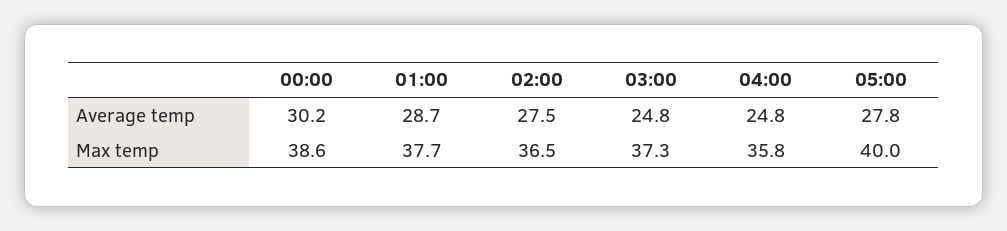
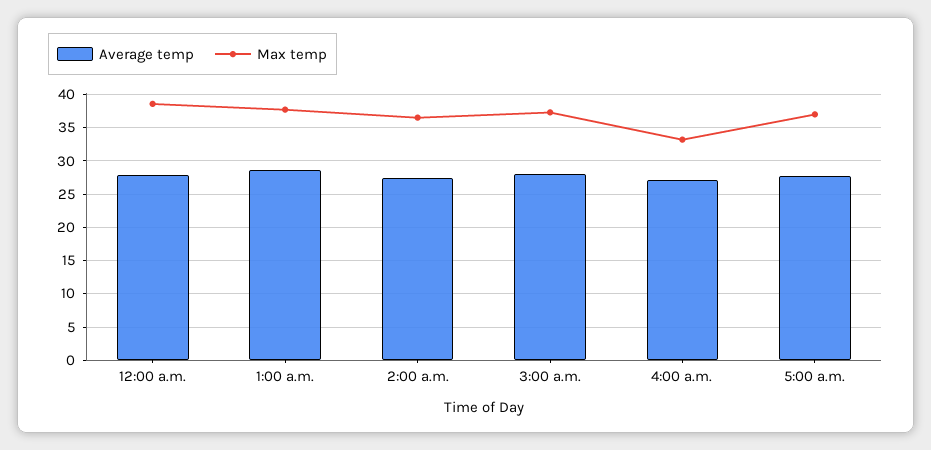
Average temp, 00:00: 30.2 -> 28
Average temp, 03:00: 24.8 -> 28
Average temp, 04:00: 24.8 -> 27
Max temp, 04:00: 35.8 -> 33
Max temp, 05:00: 40 -> 37

